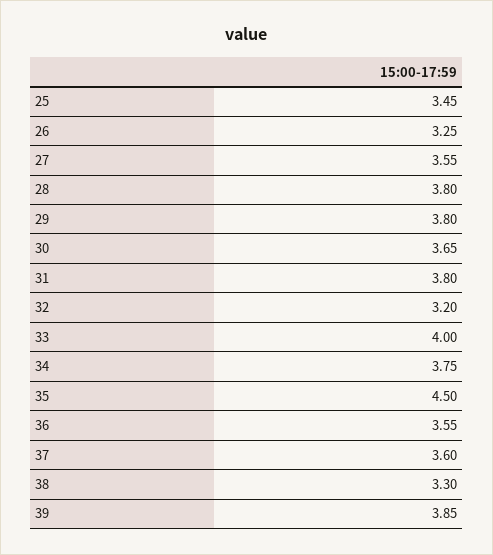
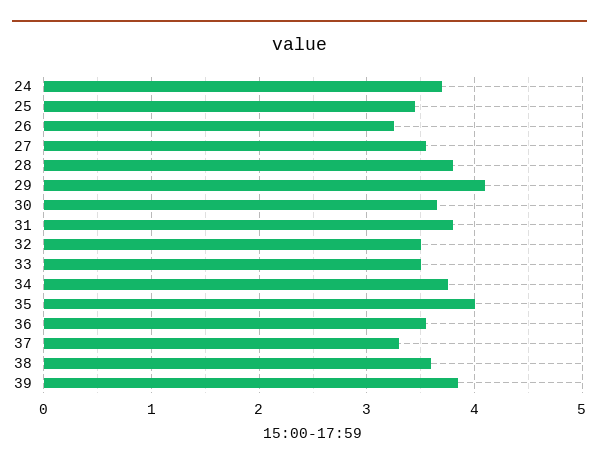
29: 3.8 -> 4.1
32: 3.2 -> 3.5
33: 4 -> 3.5
35: 4.5 -> 4
37: 3.6 -> 3.3
38: 3.3 -> 3.6
24: none -> 3.7

